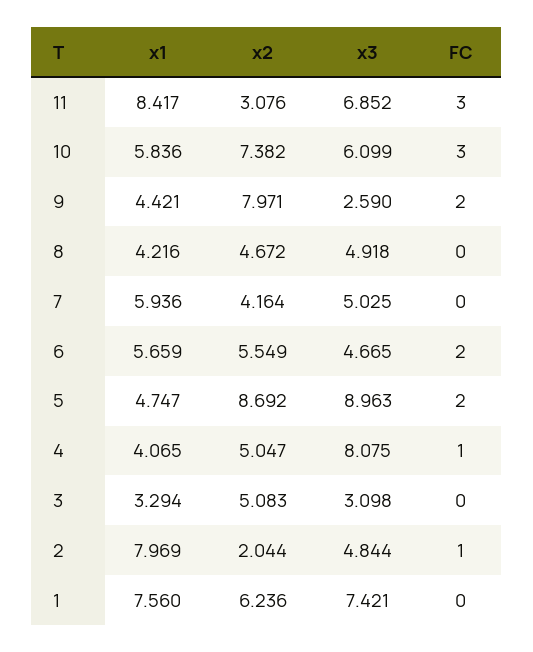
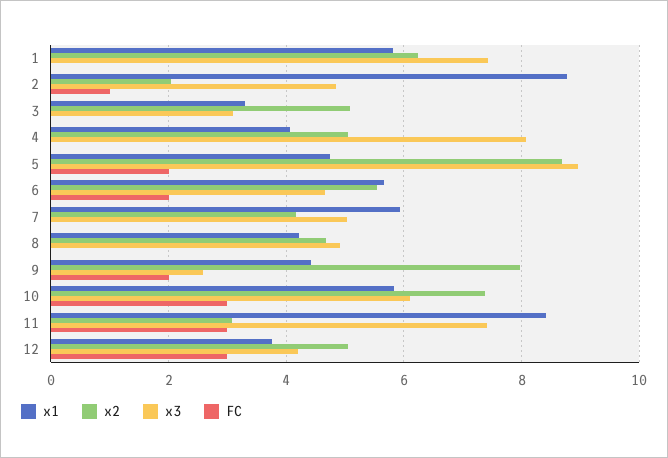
x3, 11: 6.852 -> 7.4
FC, 4: 1 -> 0
x1, 2: 7.969 -> 8.8
x1, 1: 7.56 -> 5.8
x1, 12: none -> 3.8
x2, 12: none -> 5
x3, 12: none -> 4.2
FC, 12: none -> 3

